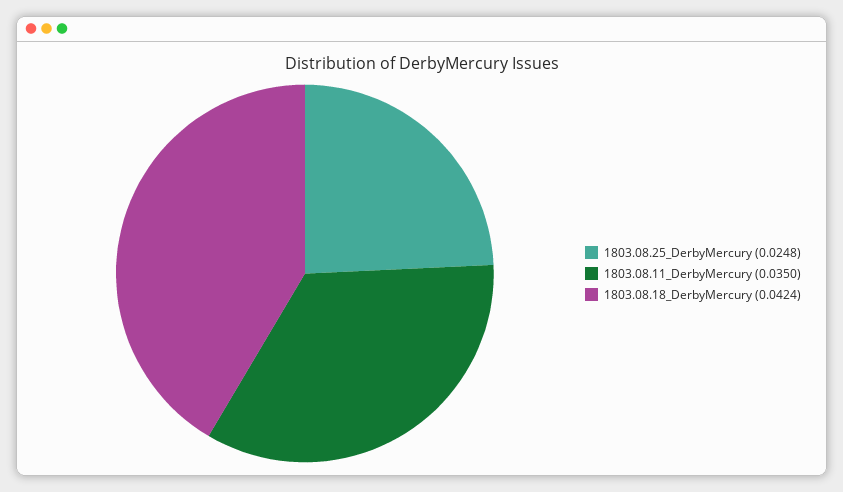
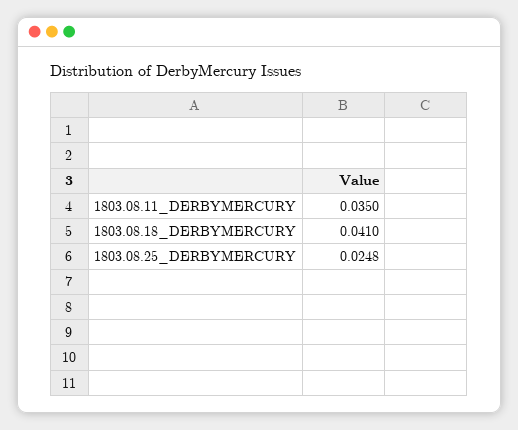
1803.08.18_DerbyMercury: 0.0424 -> 0.041

